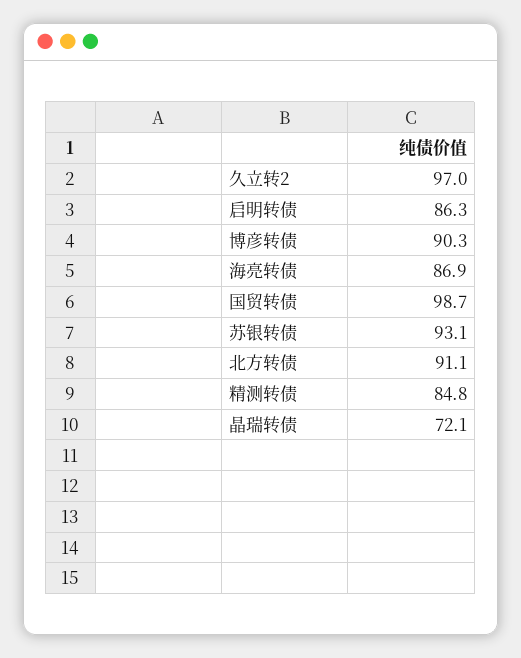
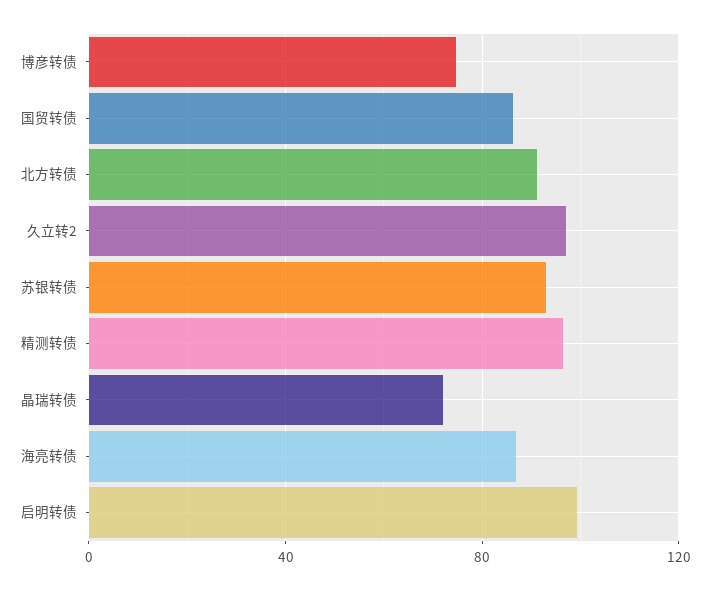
启明转债: 86.3 -> 100
博彦转债: 90.3 -> 75
国贸转债: 98.7 -> 85
精测转债: 84.8 -> 95

